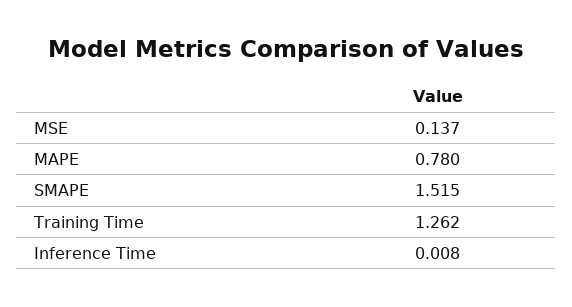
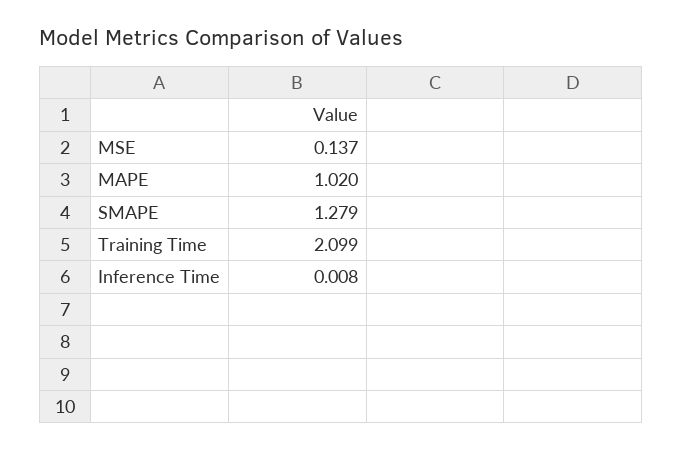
MAPE: 0.78 -> 1.02
SMAPE: 1.515 -> 1.279
Training Time: 1.262 -> 2.099

